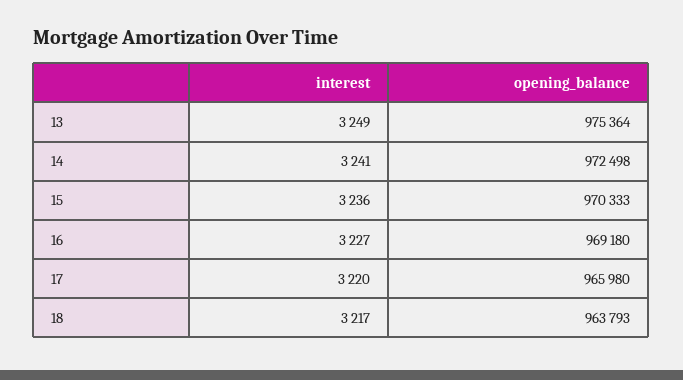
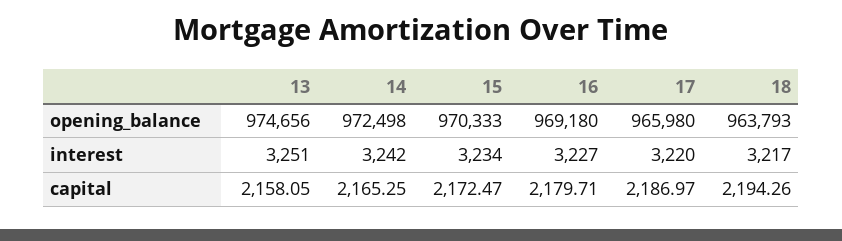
interest, 13: 3249 -> 3251
opening_balance, 13: 975364 -> 974656
interest, 14: 3241 -> 3242
interest, 15: 3236 -> 3234
capital, 13: none -> 2158.05
capital, 14: none -> 2165.25
capital, 15: none -> 2172.47
capital, 16: none -> 2179.71
capital, 17: none -> 2186.97
capital, 18: none -> 2194.26

